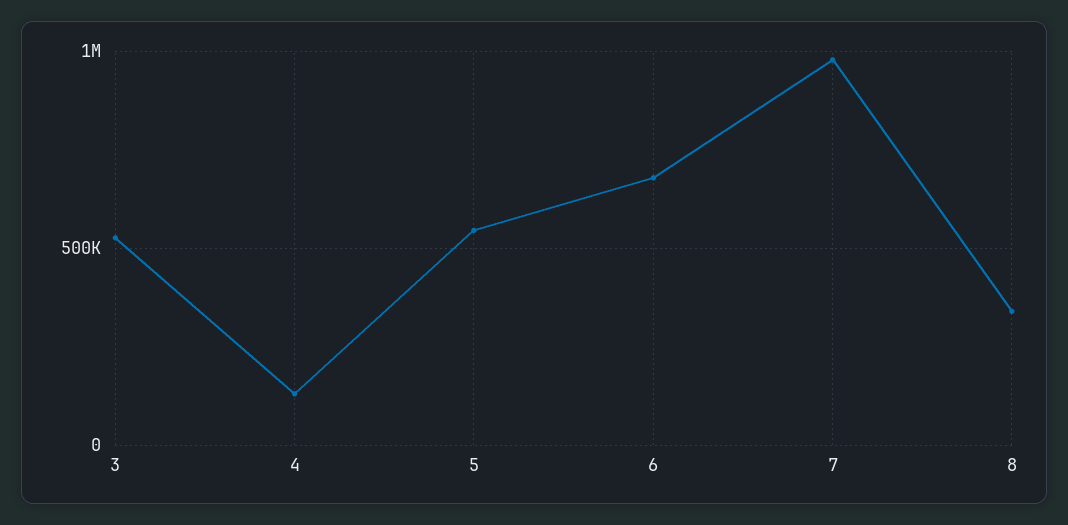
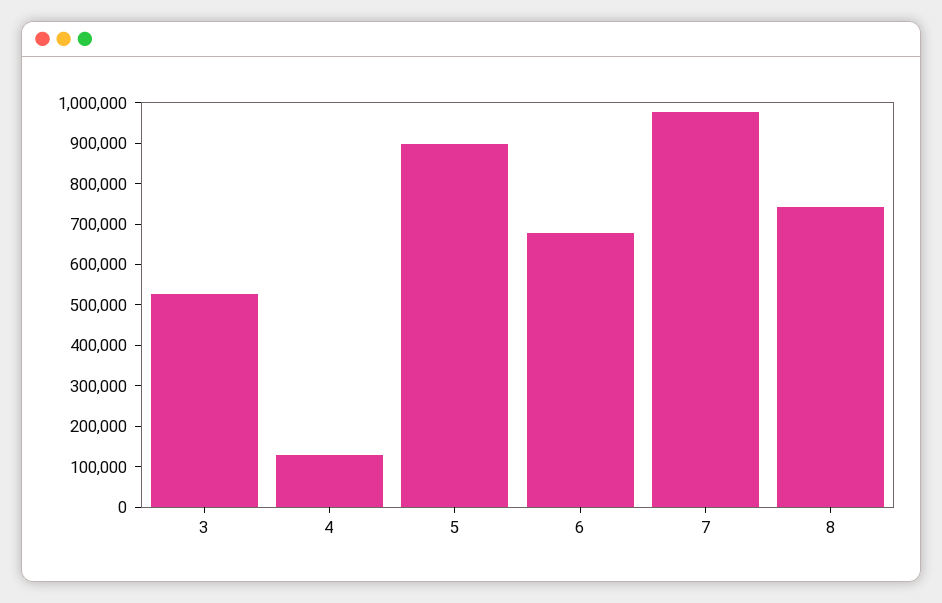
5: 550000 -> 900000
8: 350000 -> 740000

